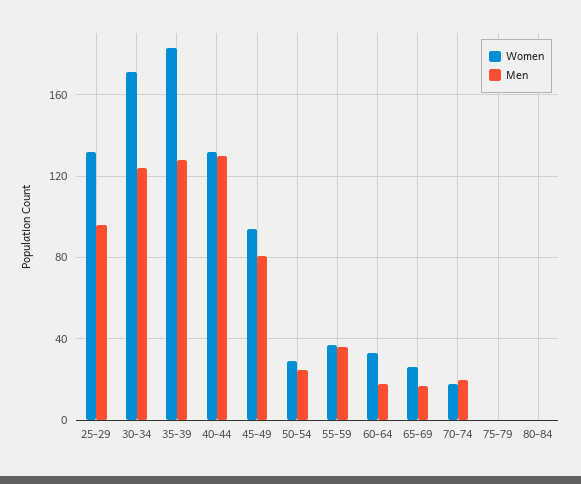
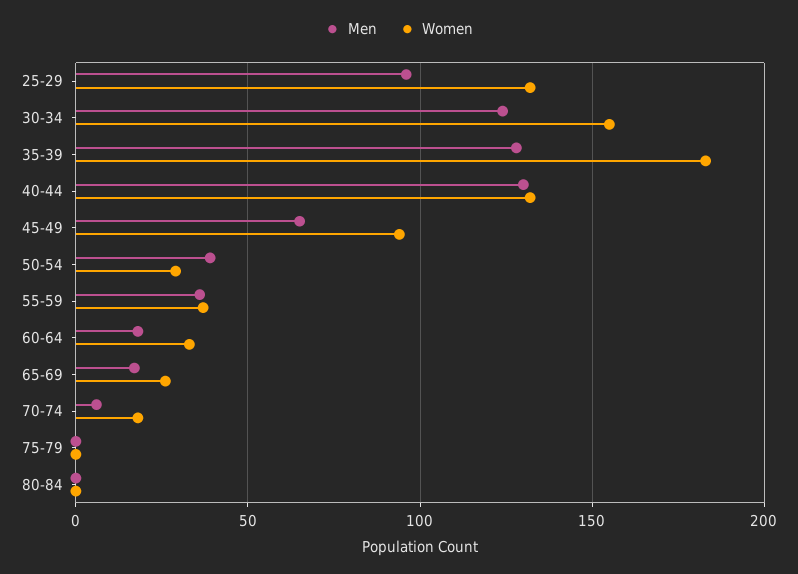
Women, 30-34: 170 -> 155
Men, 45-49: 80 -> 65
Men, 50-54: 25 -> 40
Men, 70-74: 20 -> 5

